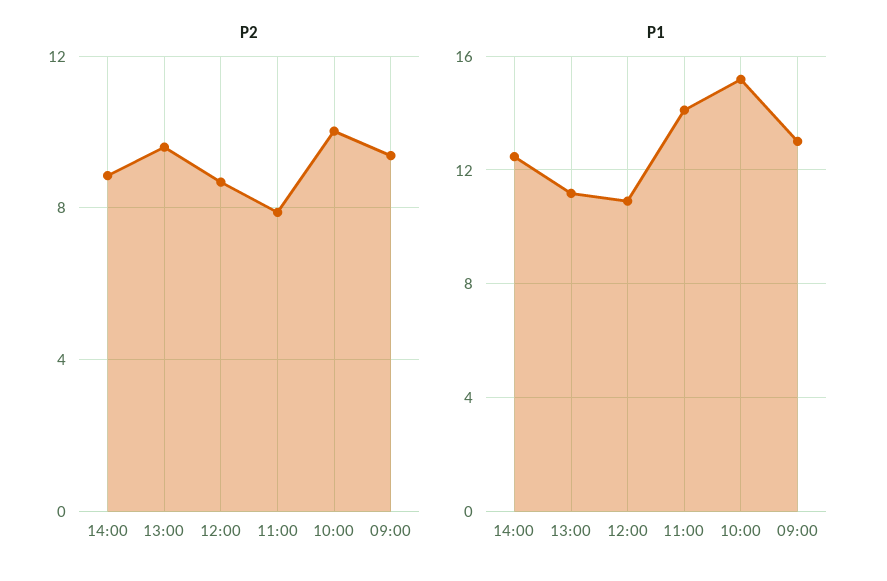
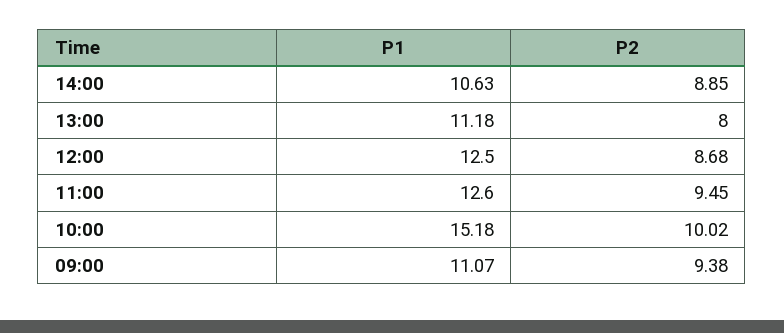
P2, 13:00: 9.5 -> 8
P2, 11:00: 8 -> 9.45
P1, 14:00: 12.5 -> 10.63
P1, 12:00: 11 -> 12.5
P1, 11:00: 14 -> 12.6
P1, 09:00: 13 -> 11.07

